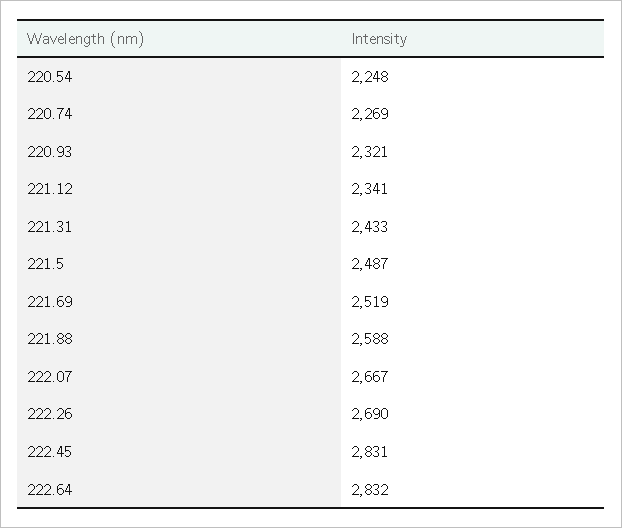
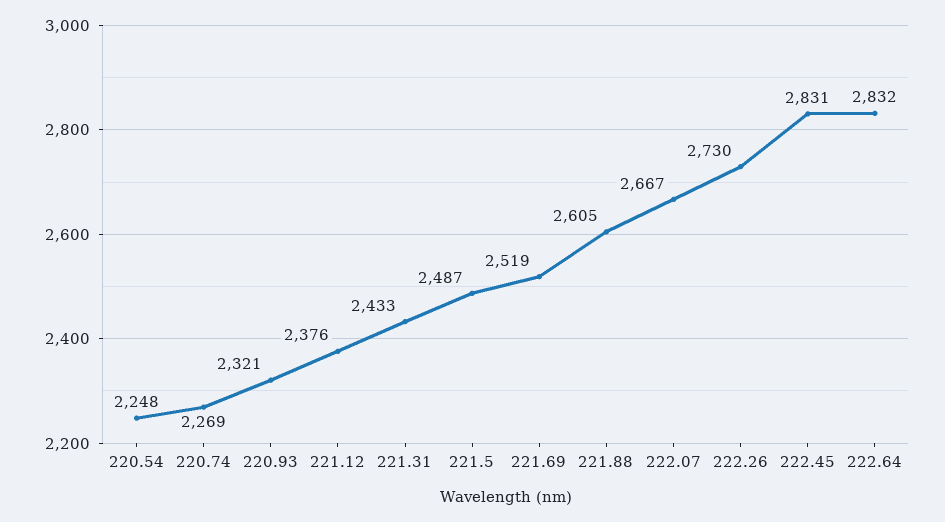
221.12: 2341 -> 2376
221.88: 2588 -> 2605
222.26: 2690 -> 2730

